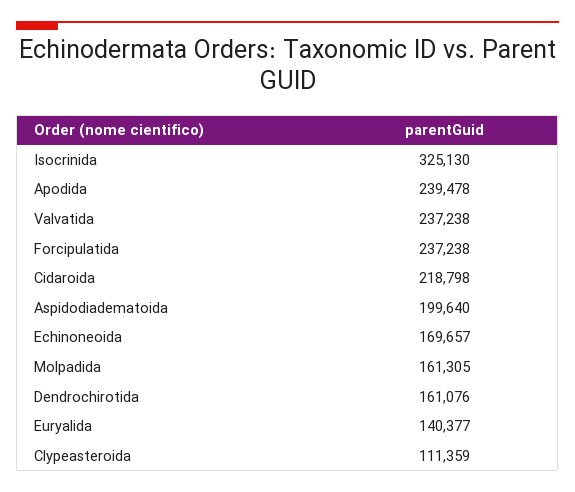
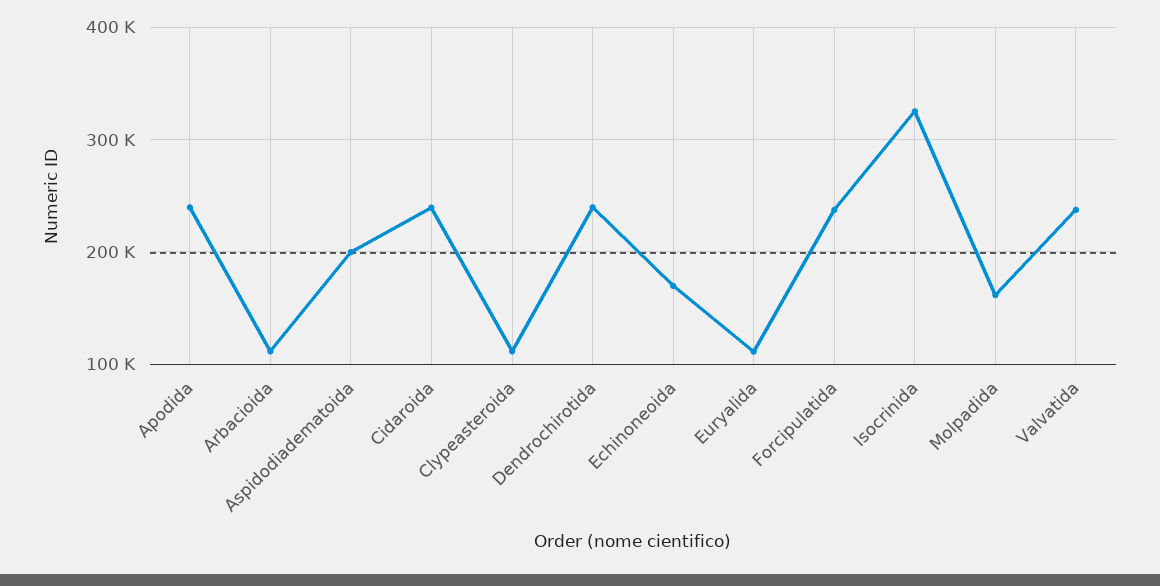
Cidaroida: 218798 -> 240000
Dendrochirotida: 161076 -> 240000
Euryalida: 140377 -> 110000
Arbacioida: none -> 110000

